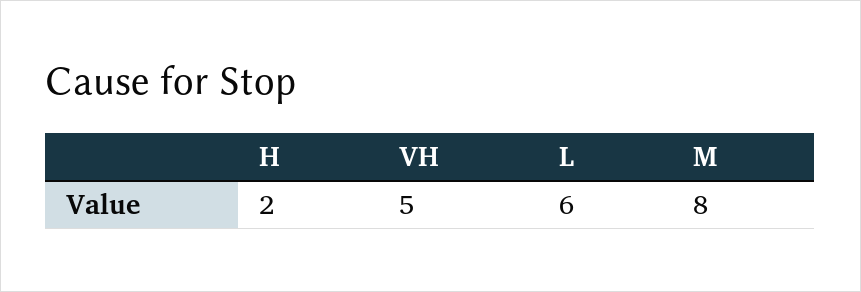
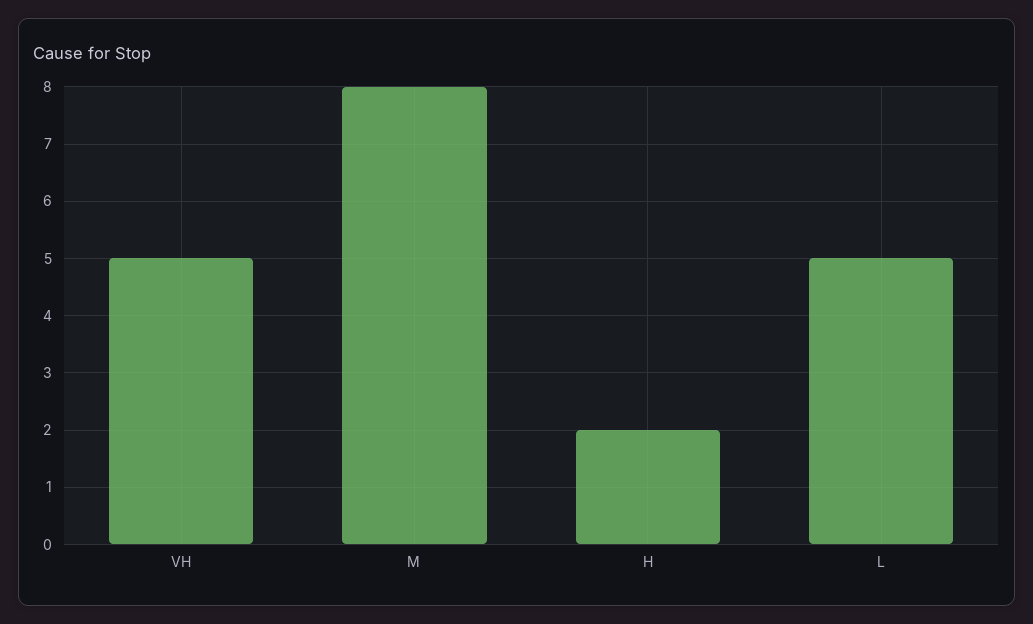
L: 6 -> 5

